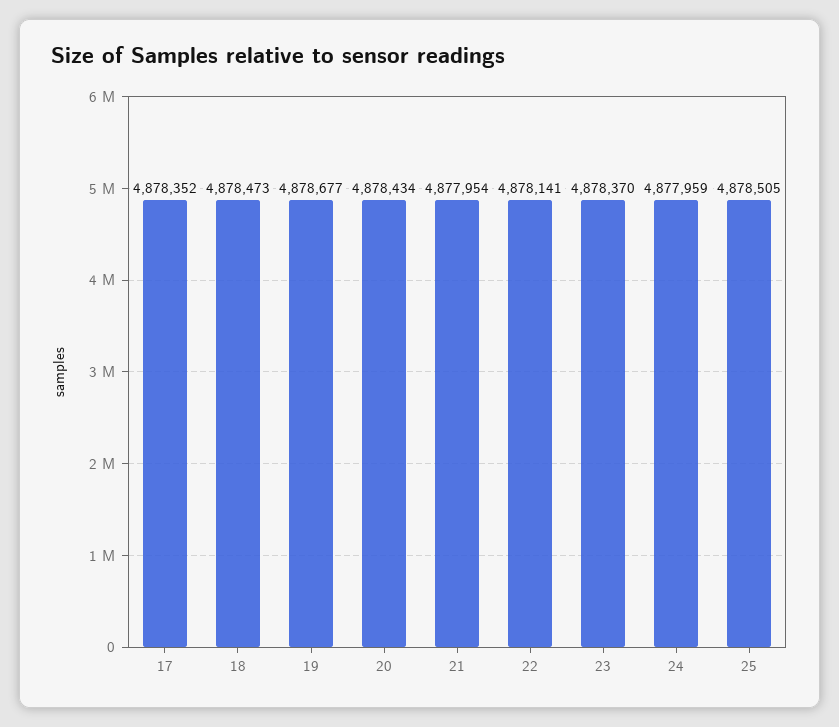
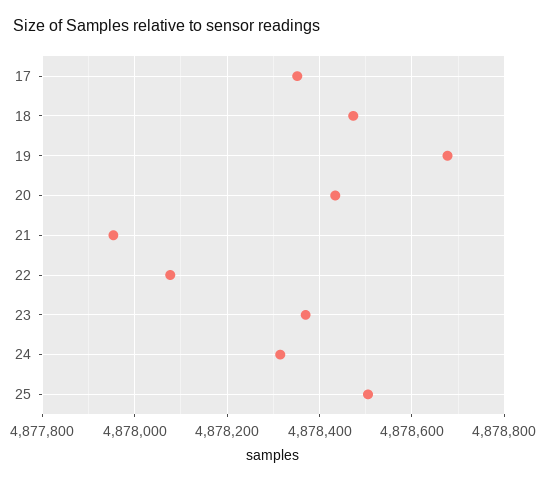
22: 4878141 -> 4878080
24: 4877959 -> 4878320

